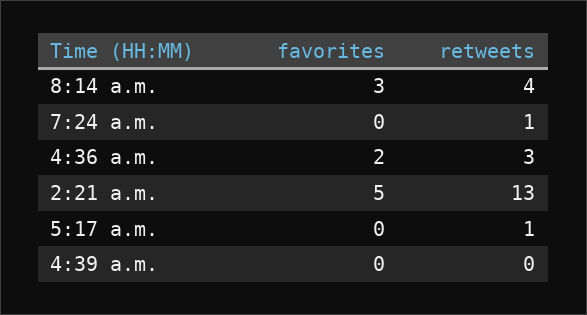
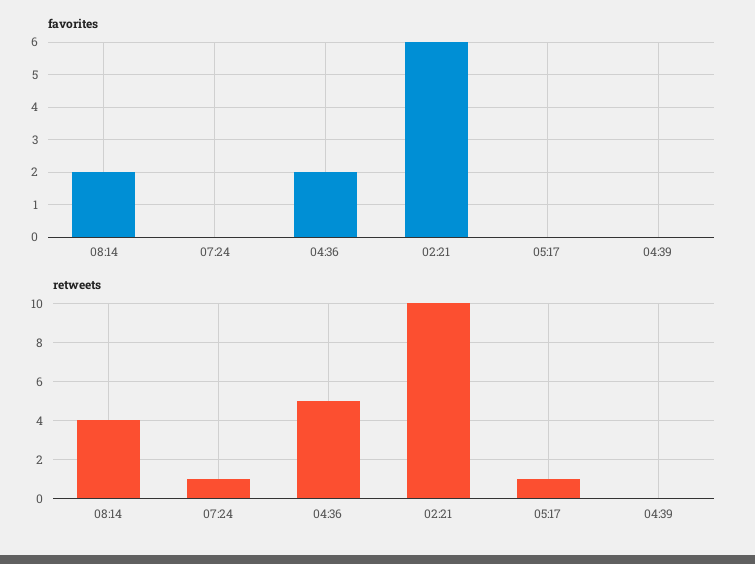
favorites, 8:14 a.m.: 3 -> 2
retweets, 4:36 a.m.: 3 -> 5
favorites, 2:21 a.m.: 5 -> 6
retweets, 2:21 a.m.: 13 -> 10

